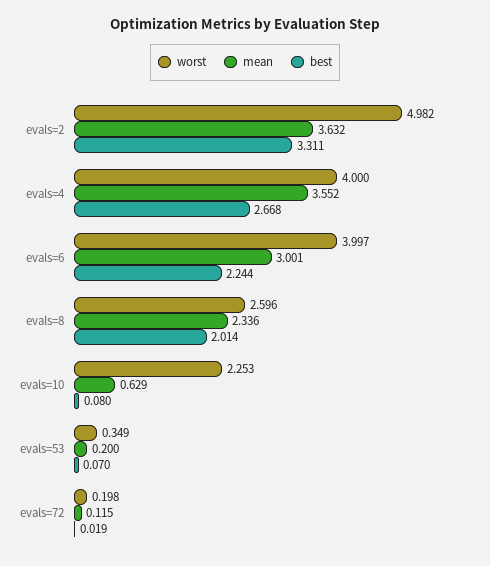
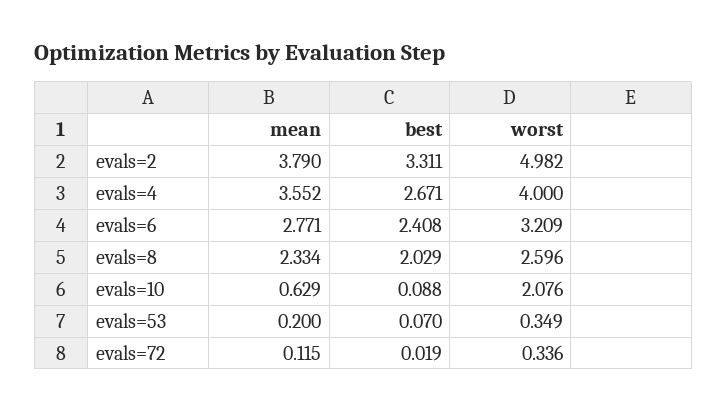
mean, evals=2: 3.632 -> 3.79
best, evals=4: 2.668 -> 2.671
worst, evals=6: 3.997 -> 3.209
mean, evals=6: 3.001 -> 2.771
best, evals=6: 2.244 -> 2.408
mean, evals=8: 2.336 -> 2.334
best, evals=8: 2.014 -> 2.029
worst, evals=10: 2.253 -> 2.076
best, evals=10: 0.08 -> 0.088
worst, evals=72: 0.198 -> 0.336

